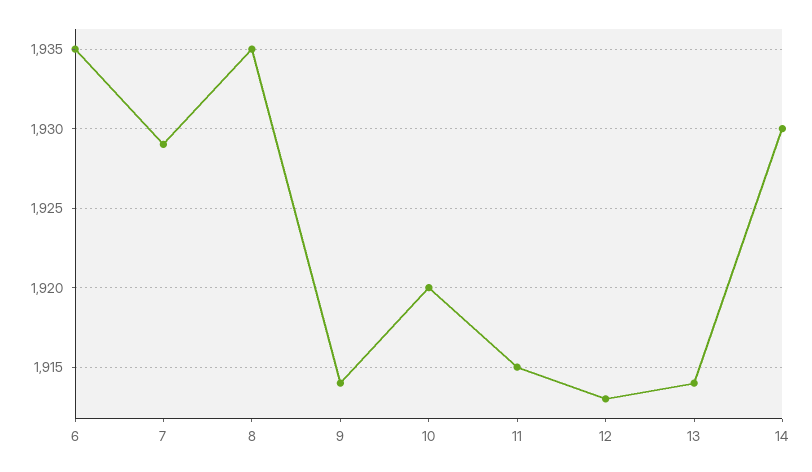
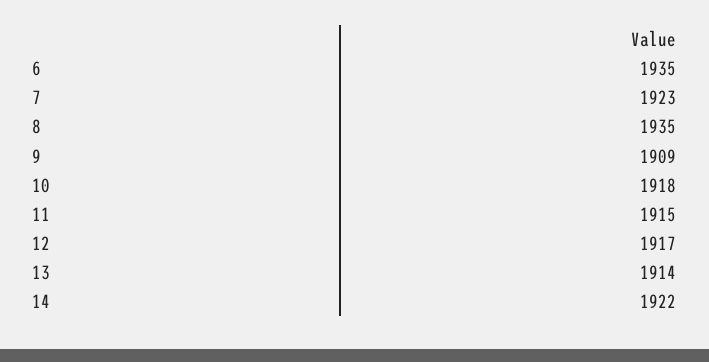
7: 1929 -> 1923
9: 1914 -> 1909
10: 1920 -> 1918
12: 1913 -> 1917
14: 1930 -> 1922

